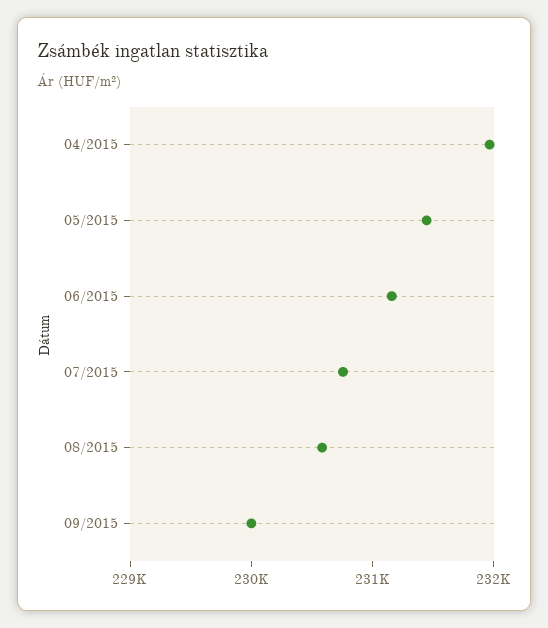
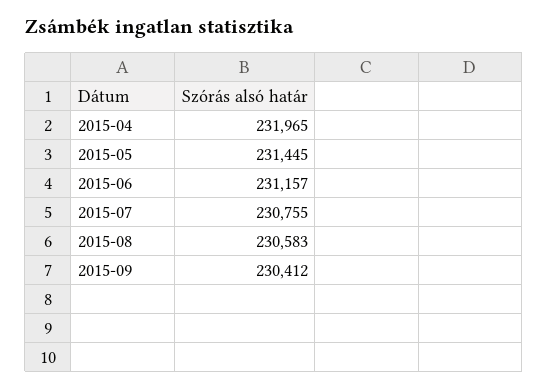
09/2015: 230000 -> 230412

